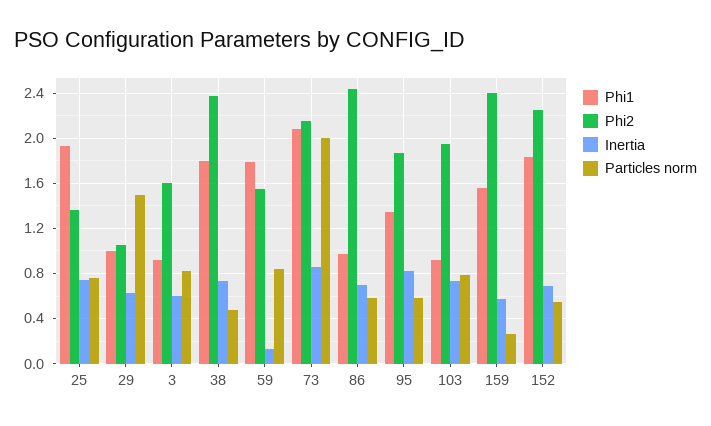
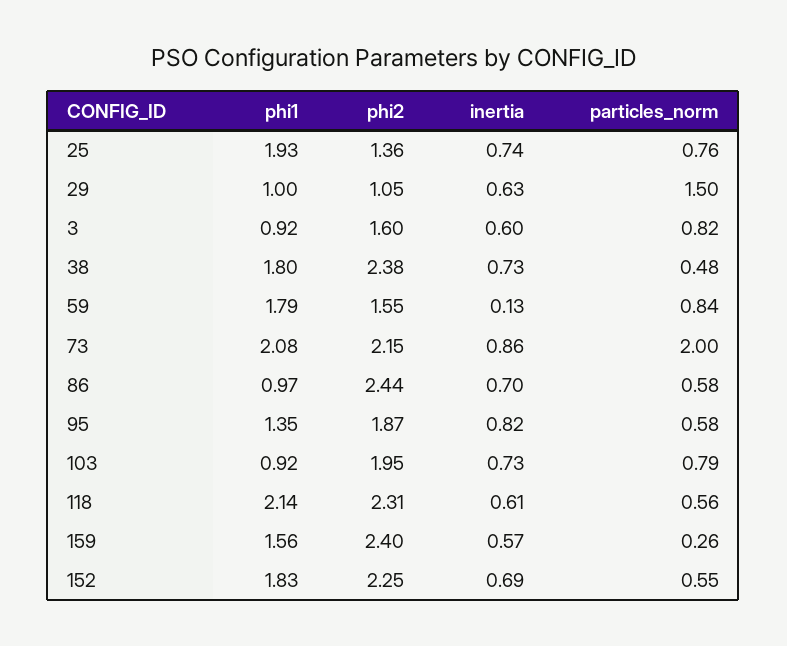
Phi1, 118: none -> 2.14
Phi2, 118: none -> 2.31
Inertia, 118: none -> 0.61
Particles norm, 118: none -> 0.56

